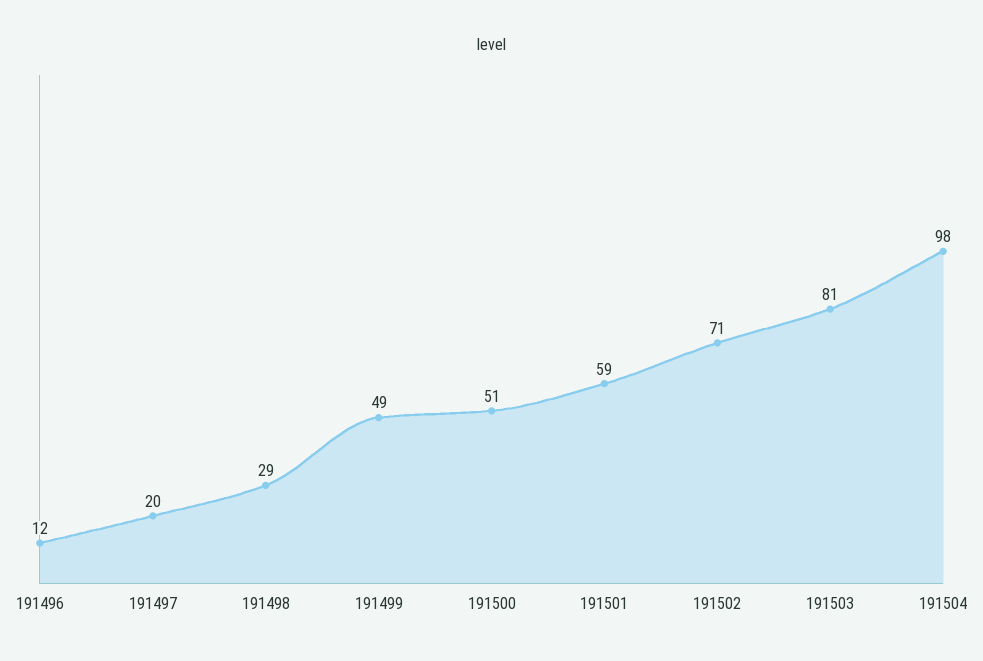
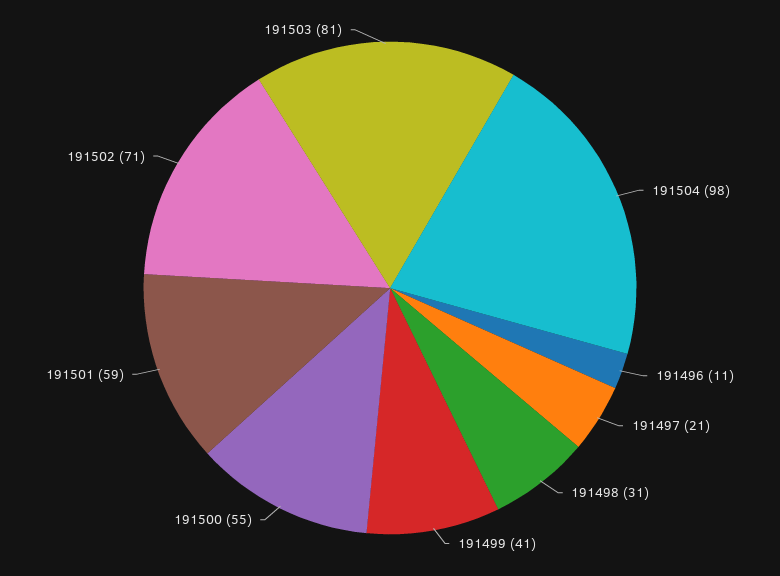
191496: 12 -> 11
191497: 20 -> 21
191498: 29 -> 31
191499: 49 -> 41
191500: 51 -> 55

